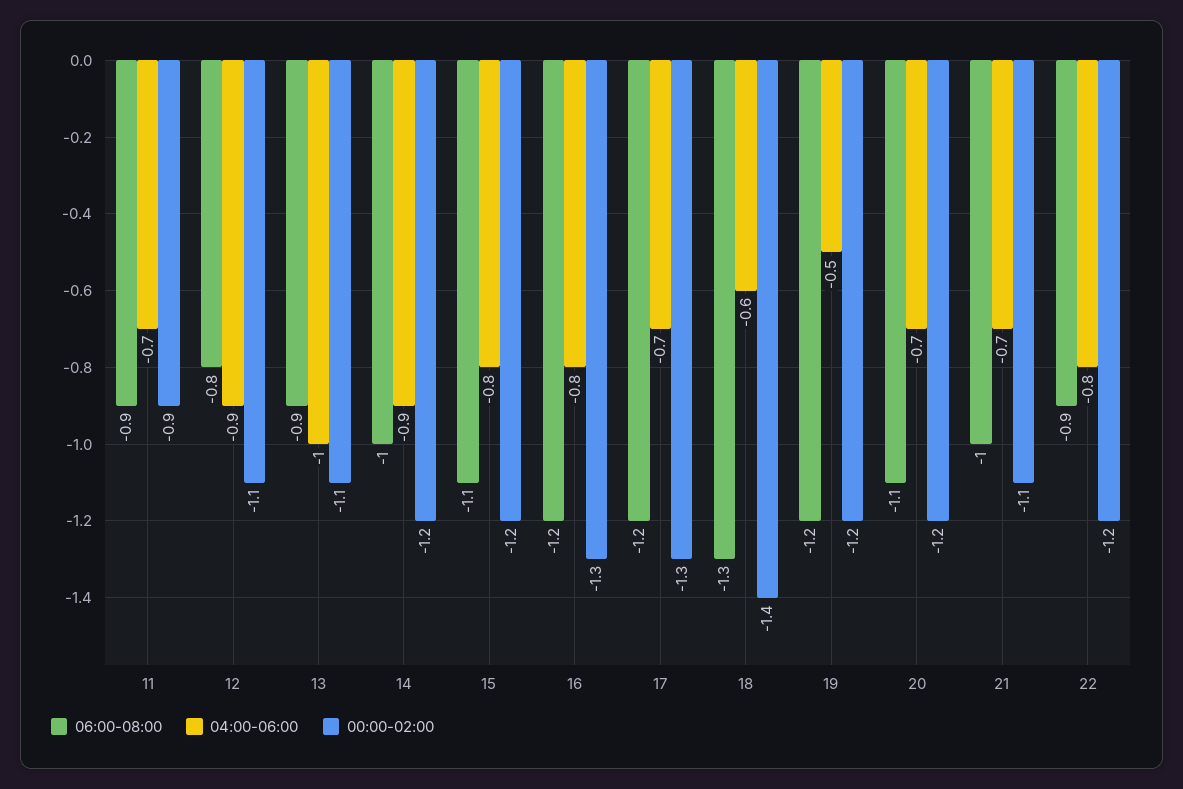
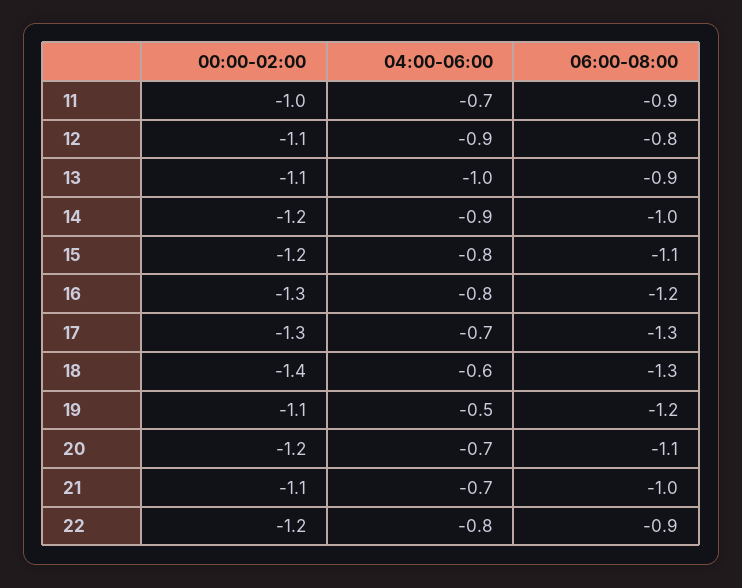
00:00-02:00, 11: -0.9 -> -1
06:00-08:00, 17: -1.2 -> -1.3
00:00-02:00, 19: -1.2 -> -1.1

